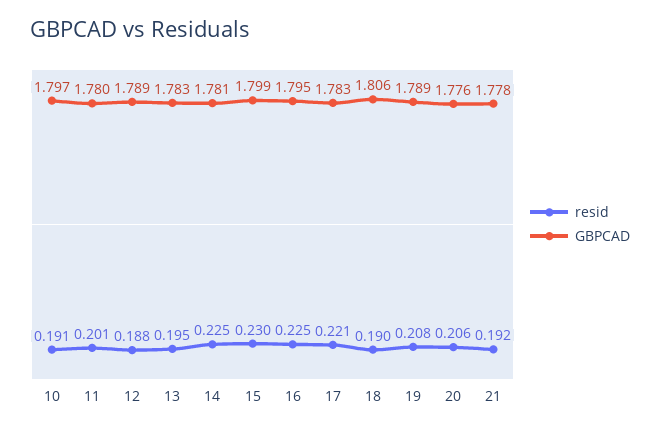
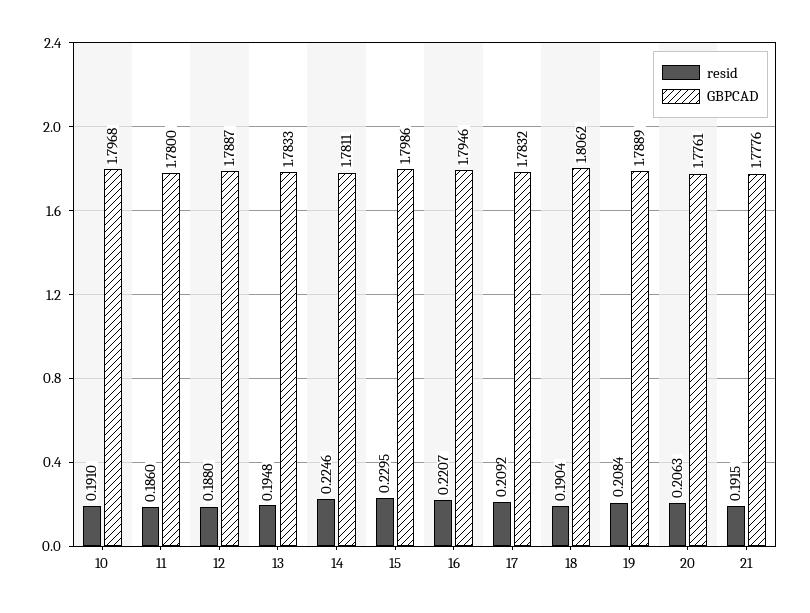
resid, 11: 0.201 -> 0.186
resid, 16: 0.225 -> 0.2207
resid, 17: 0.221 -> 0.2092

